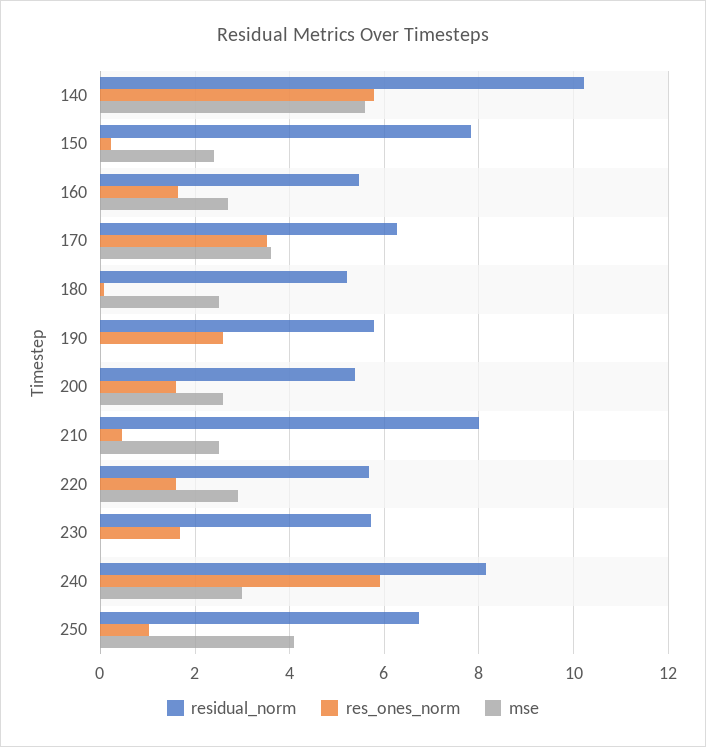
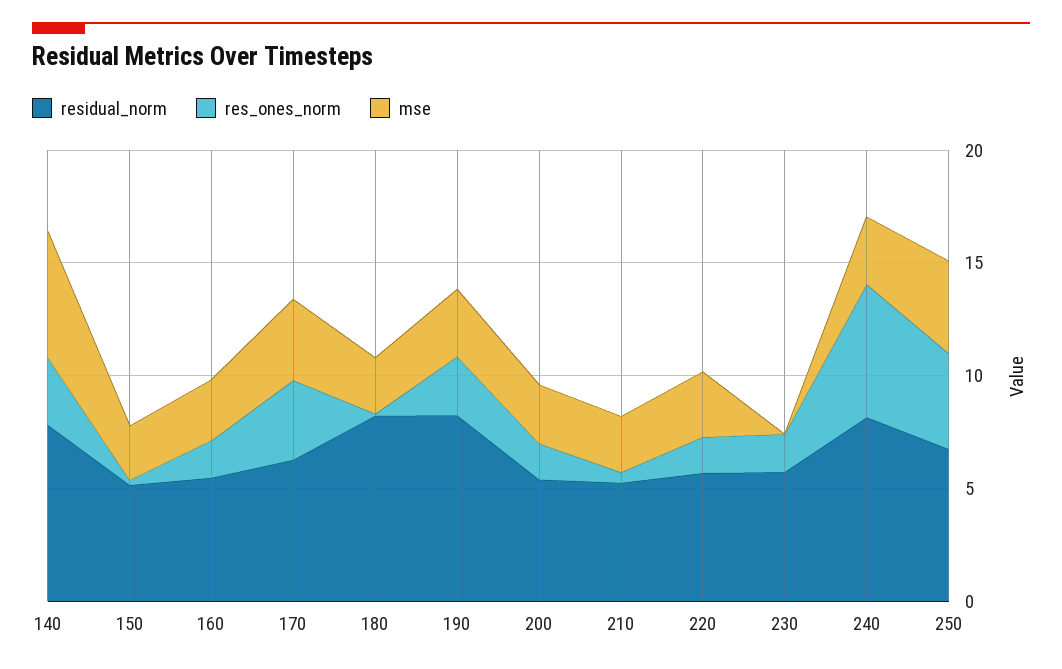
residual_norm, 140: 10.2 -> 8
res_ones_norm, 140: 5.8 -> 3
residual_norm, 150: 7.8 -> 5
residual_norm, 180: 5.2 -> 8
residual_norm, 190: 5.8 -> 8
mse, 190: 0 -> 3
residual_norm, 210: 8 -> 5
res_ones_norm, 250: 1 -> 4

